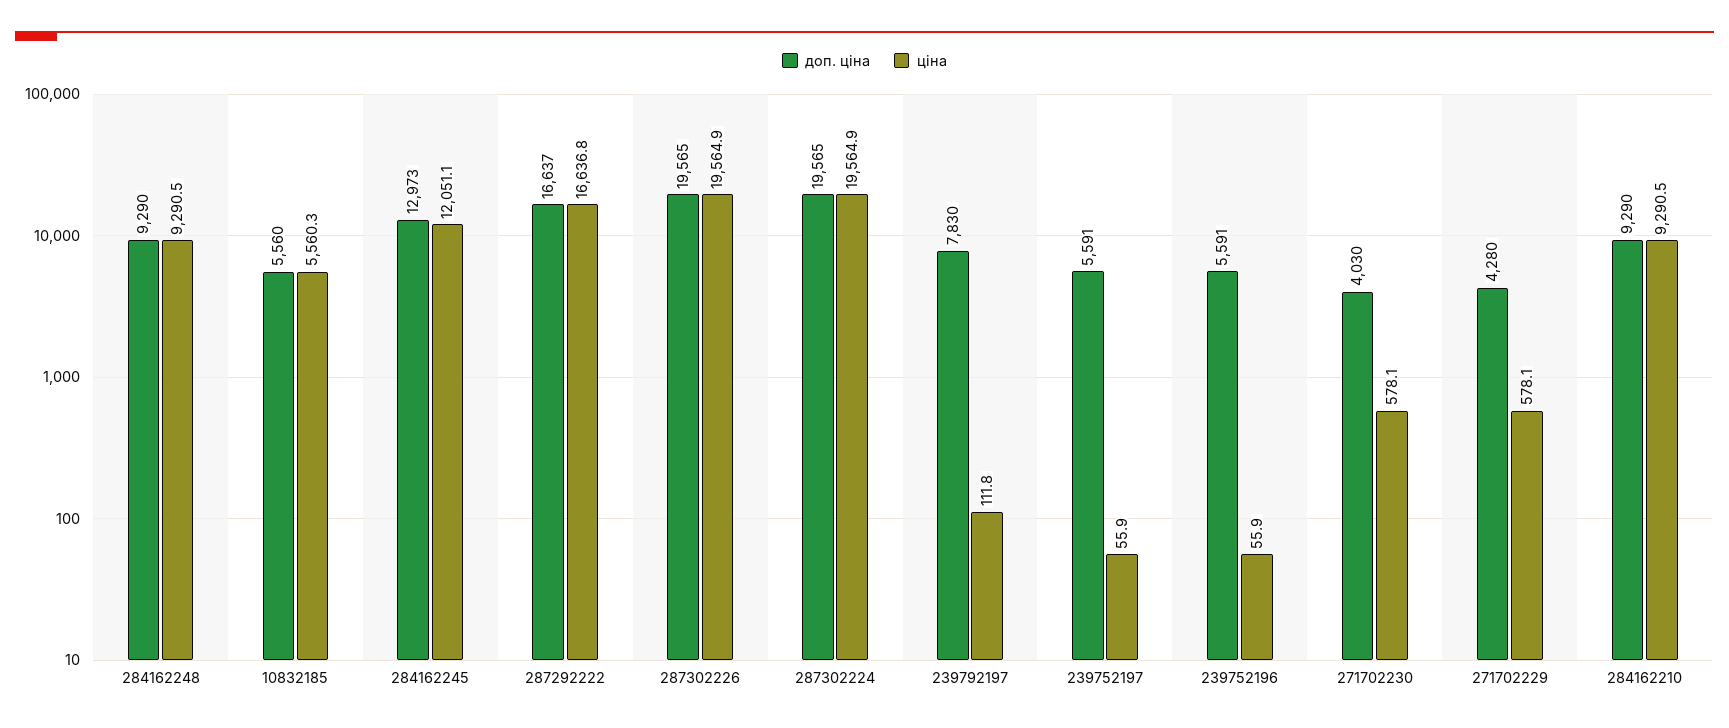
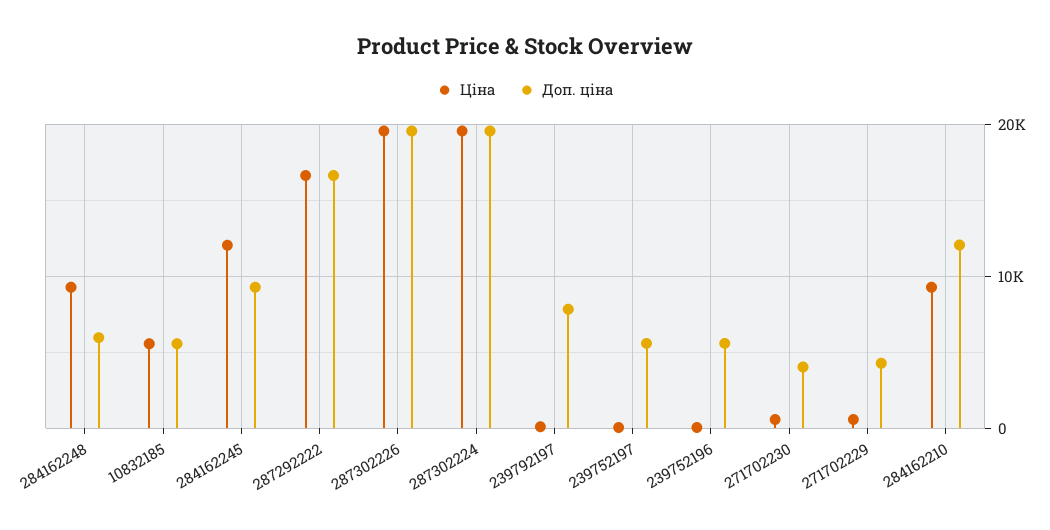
доп. ціна, 284162248: 9290 -> 6000
доп. ціна, 284162245: 12973 -> 9000
доп. ціна, 284162210: 9290 -> 12000

